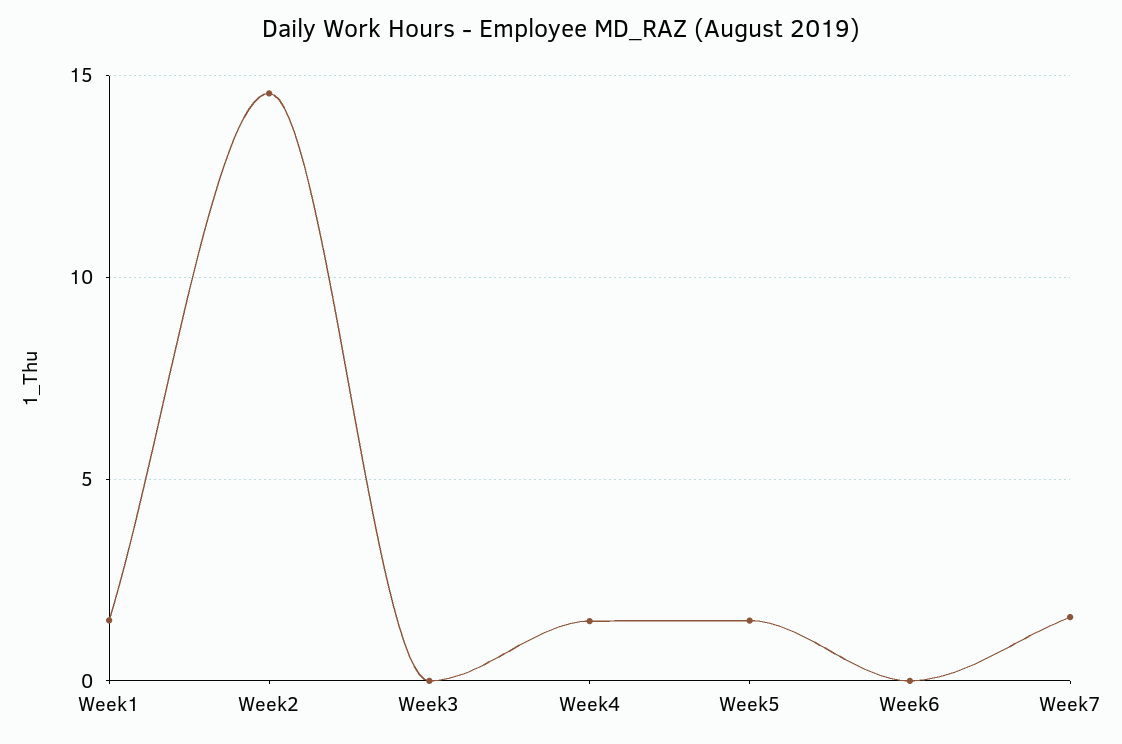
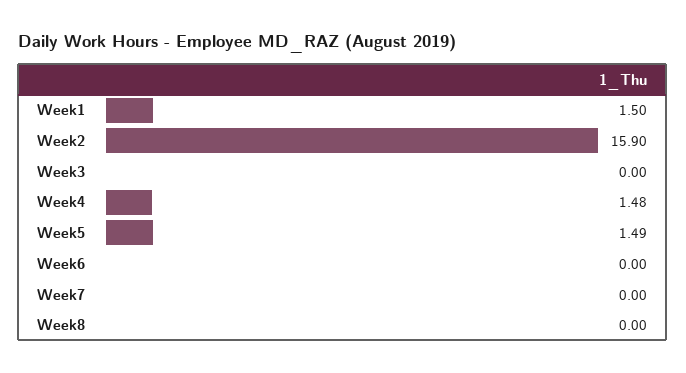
Week2: 14.5 -> 15.9
Week7: 1.5 -> 0
Week8: none -> 0

